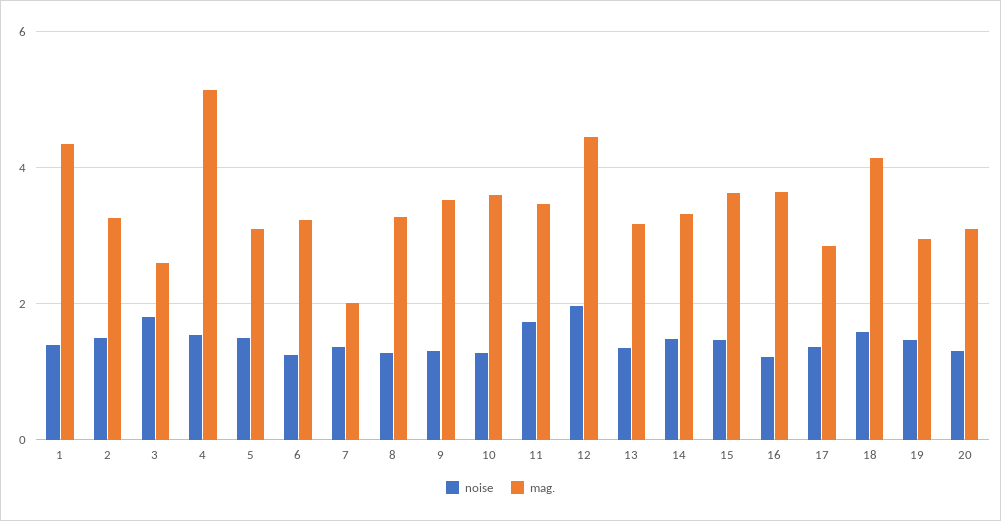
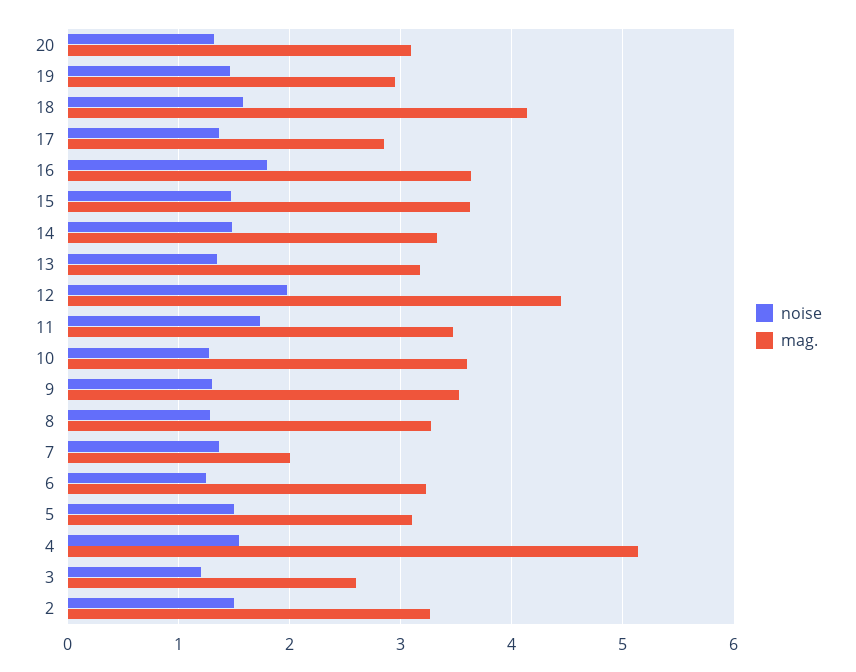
noise, 1: 1.4 -> none
mag., 1: 4.4 -> none
noise, 3: 1.8 -> 1.2
noise, 16: 1.2 -> 1.8

